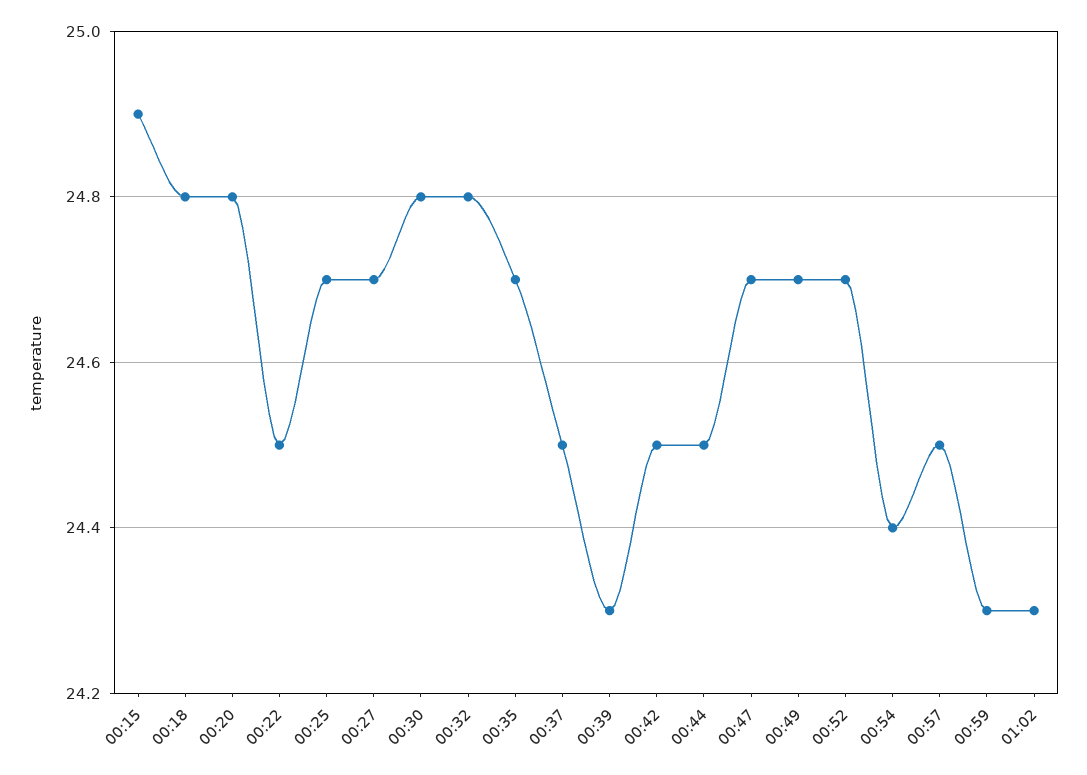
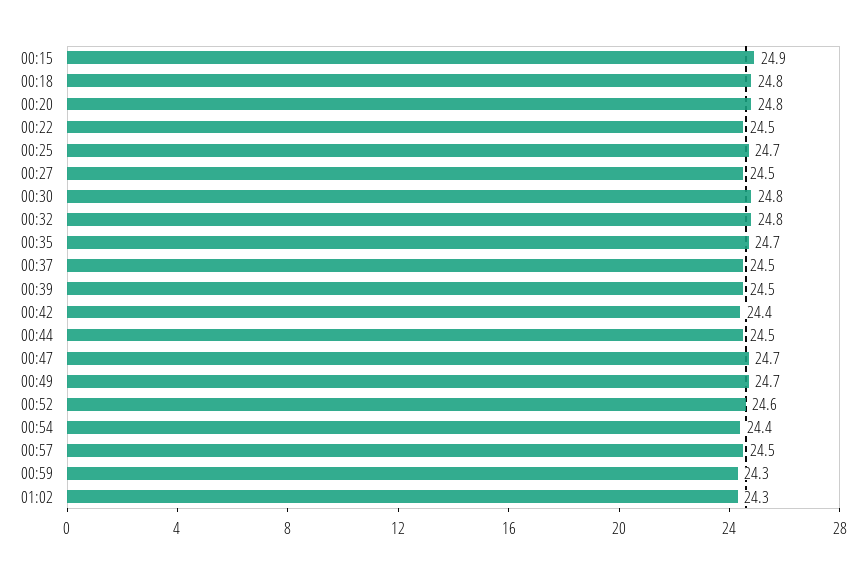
00:27: 24.7 -> 24.5
00:39: 24.3 -> 24.5
00:42: 24.5 -> 24.4
00:52: 24.7 -> 24.6

